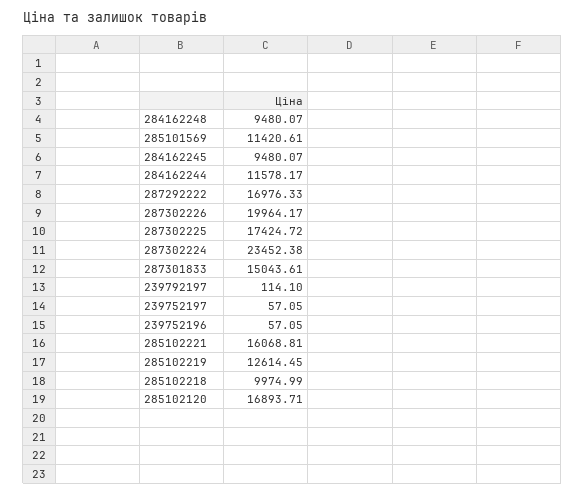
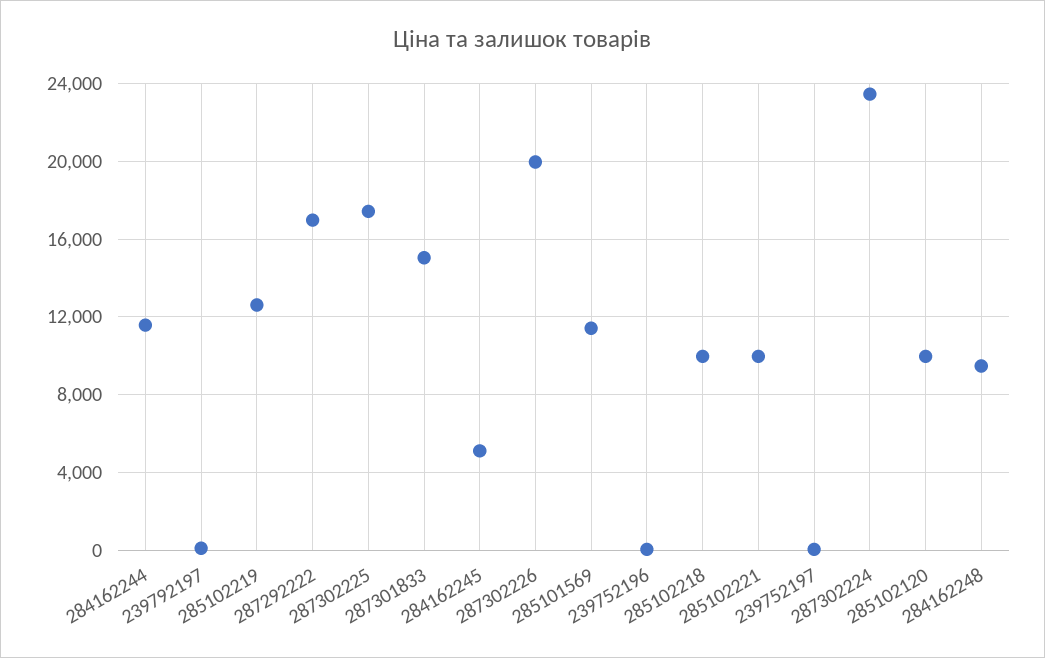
284162245: 9480.07 -> 5000
285102221: 16068.81 -> 10000
285102120: 16893.71 -> 10000

